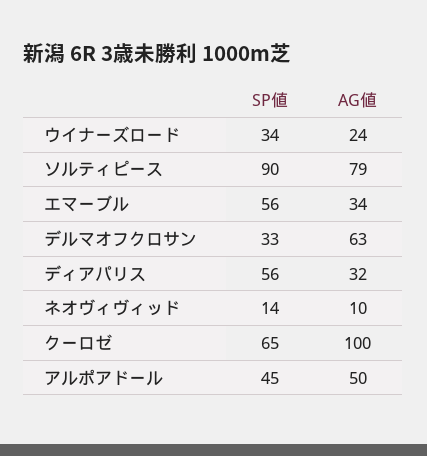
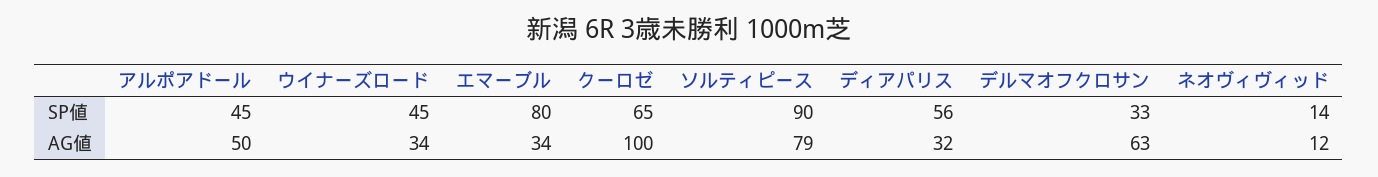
SP値, ウイナーズロード: 34 -> 45
AG値, ウイナーズロード: 24 -> 34
SP値, エマーブル: 56 -> 80
AG値, ネオヴィヴィッド: 10 -> 12

